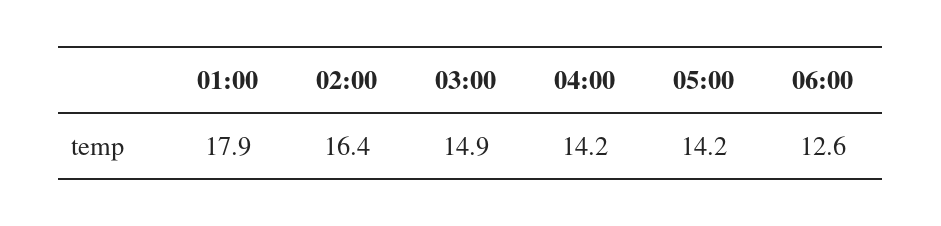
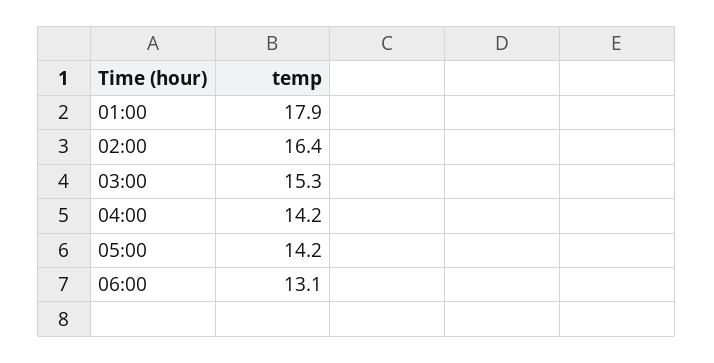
03:00: 14.9 -> 15.3
06:00: 12.6 -> 13.1

